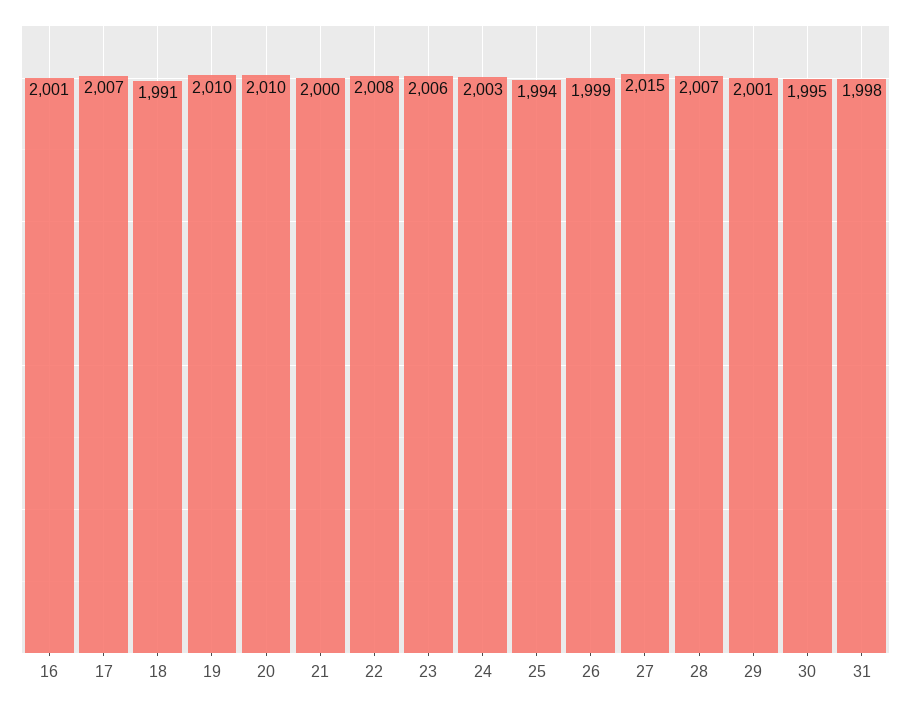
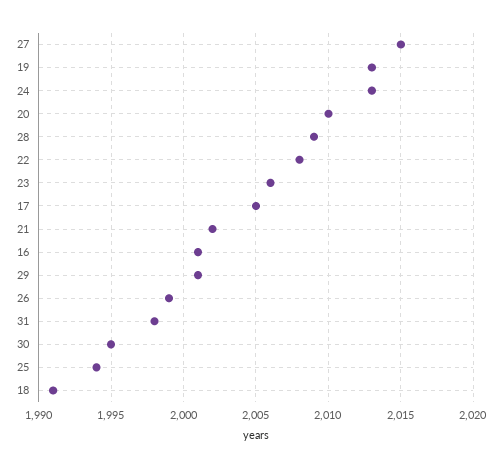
17: 2007 -> 2005
19: 2010 -> 2013
21: 2000 -> 2002
24: 2003 -> 2013
28: 2007 -> 2009

